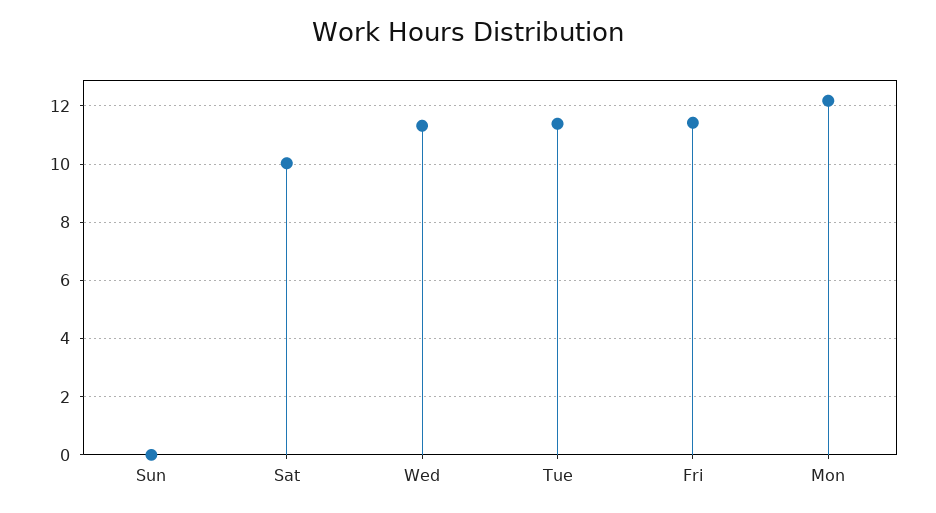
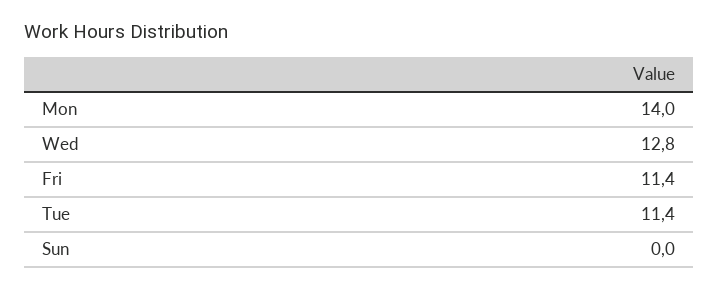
Sat: 10 -> none
Wed: 11.25 -> 12.8
Mon: 12.25 -> 14

